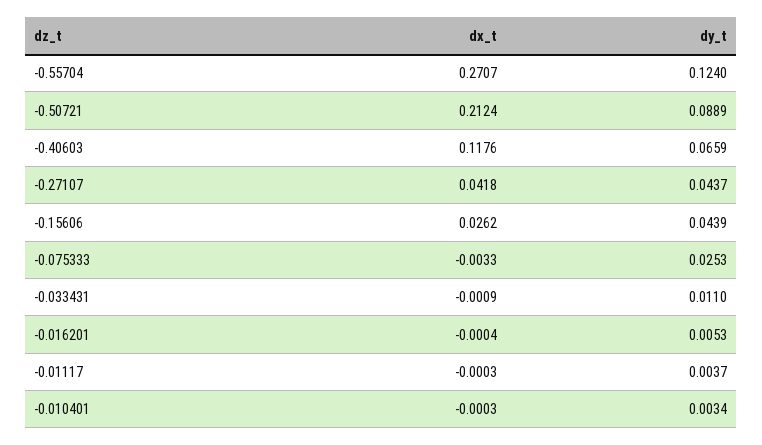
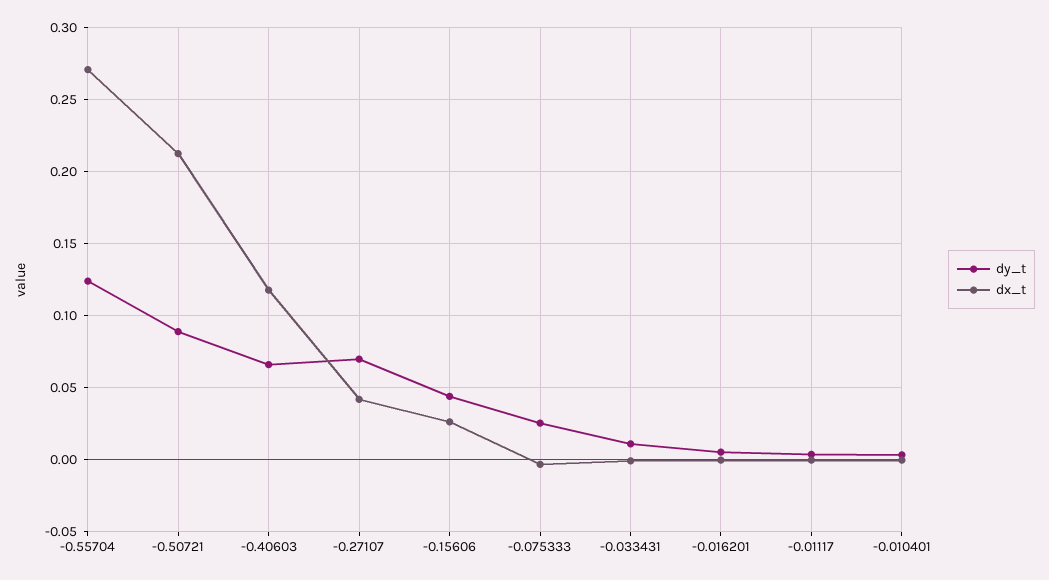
dy_t, -0.27107: 0.0437 -> 0.07

